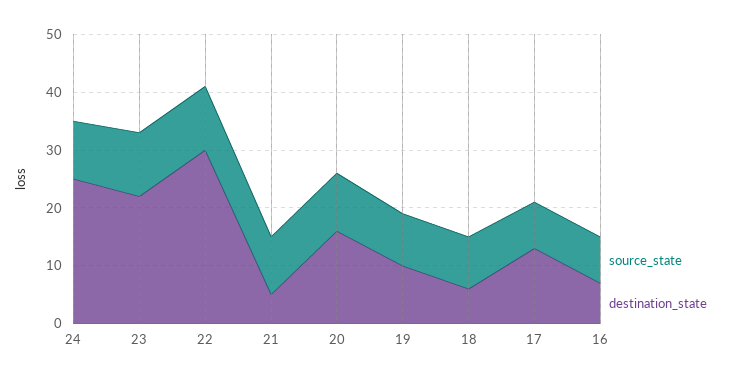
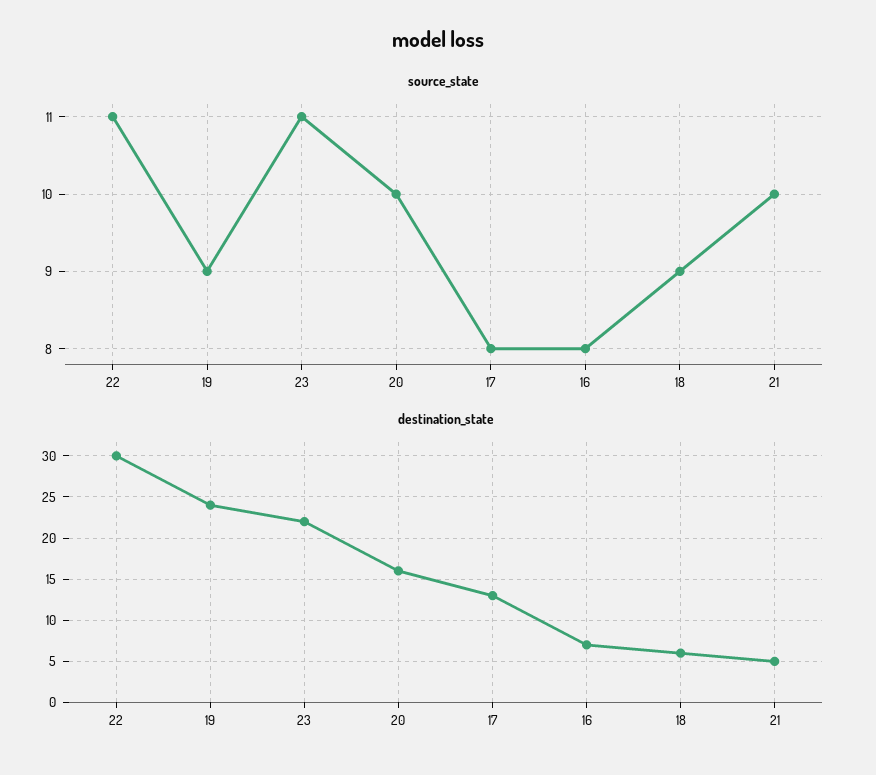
source_state, 24: 10 -> none
destination_state, 24: 25 -> none
destination_state, 19: 10 -> 24

